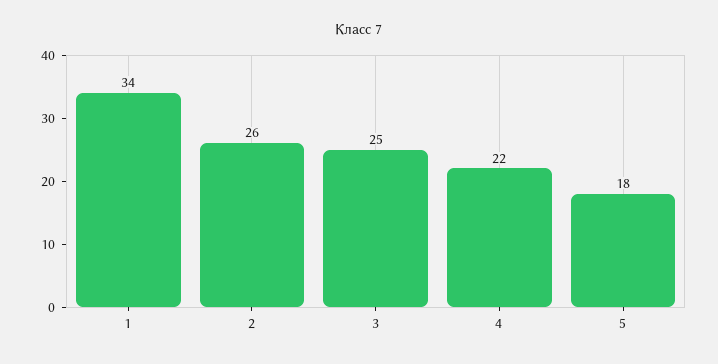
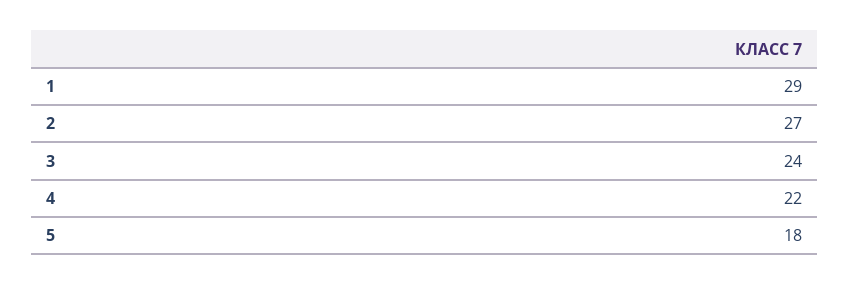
1: 34 -> 29
2: 26 -> 27
3: 25 -> 24

